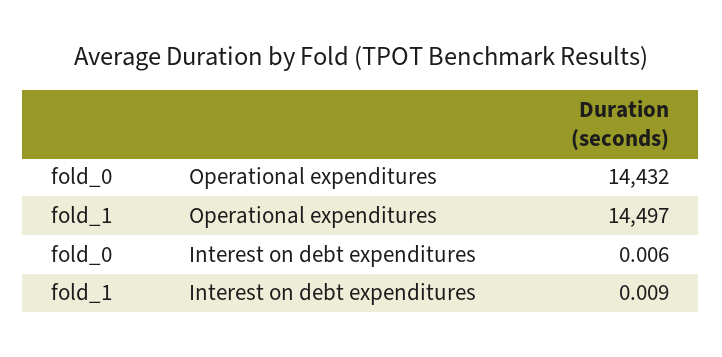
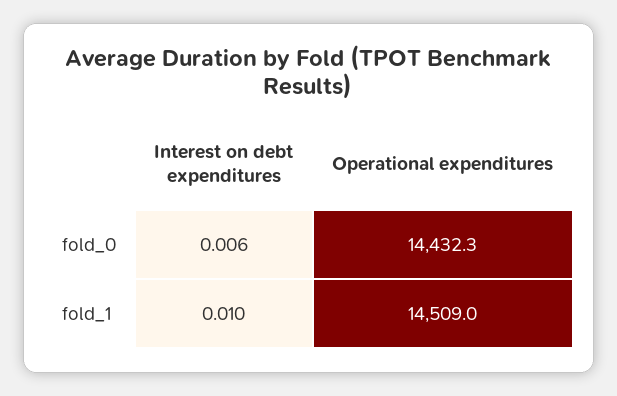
fold_1, Operational expenditures: 14497 -> 14509
fold_1, Interest on debt expenditures: 0.009 -> 0.01

